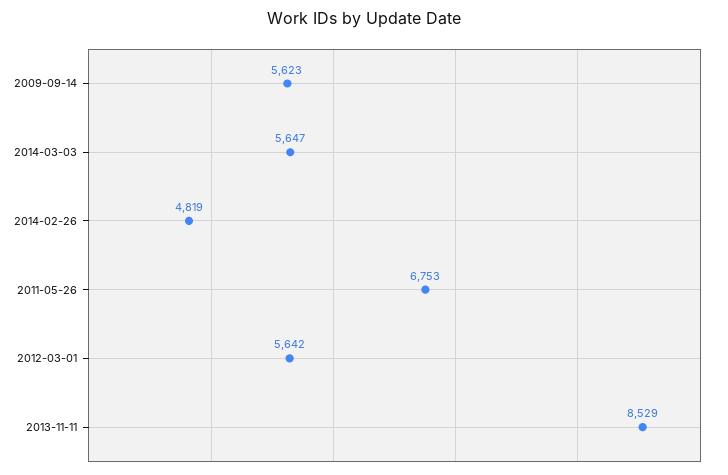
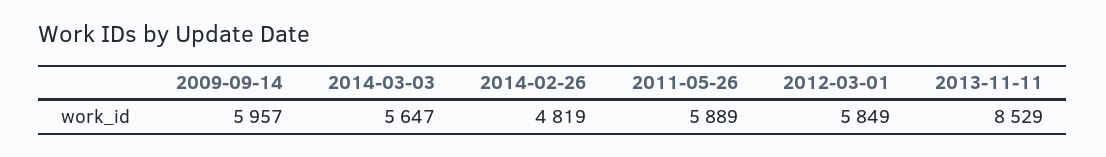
2009-09-14: 5623 -> 5957
2011-05-26: 6753 -> 5889
2012-03-01: 5642 -> 5849

